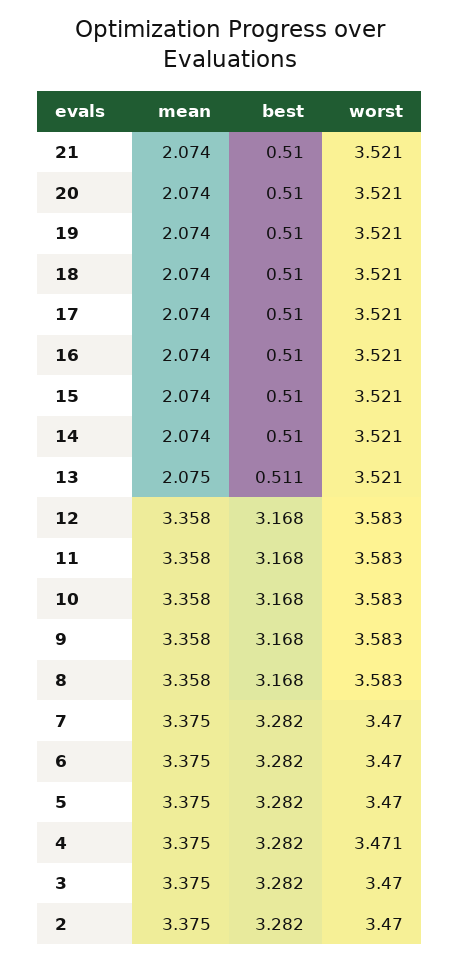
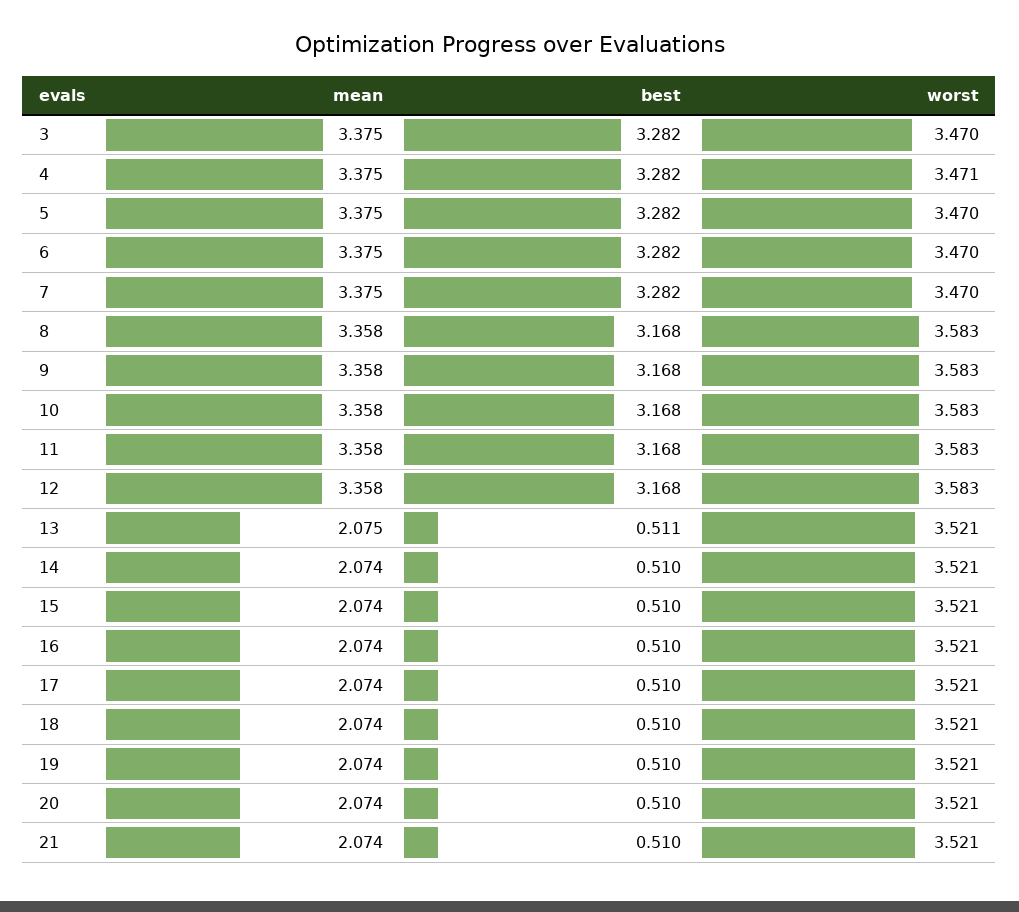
mean, 2: 3.375 -> none
best, 2: 3.282 -> none
worst, 2: 3.47 -> none

